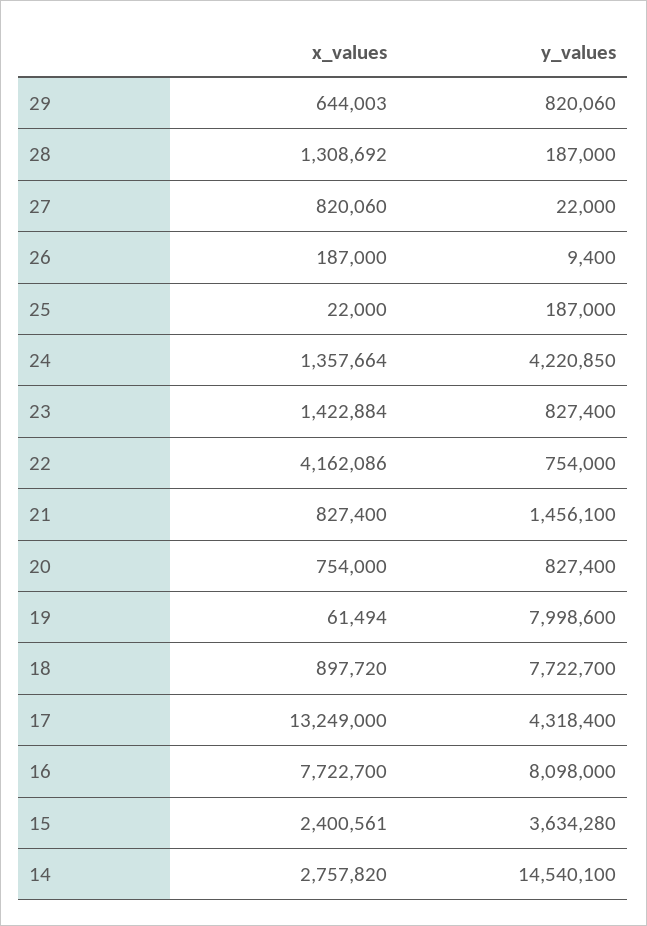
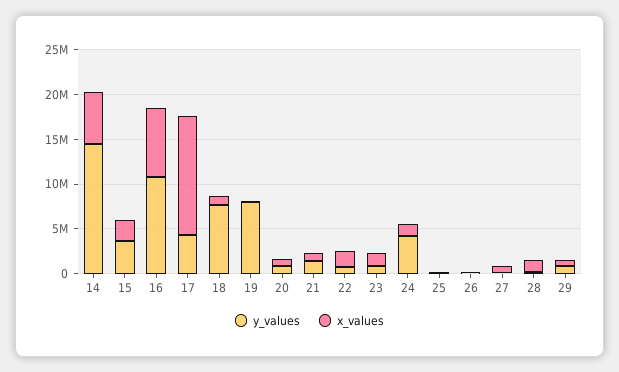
x_values, 22: 4162086 -> 2000000
y_values, 16: 8098000 -> 11000000
x_values, 14: 2757820 -> 6000000

